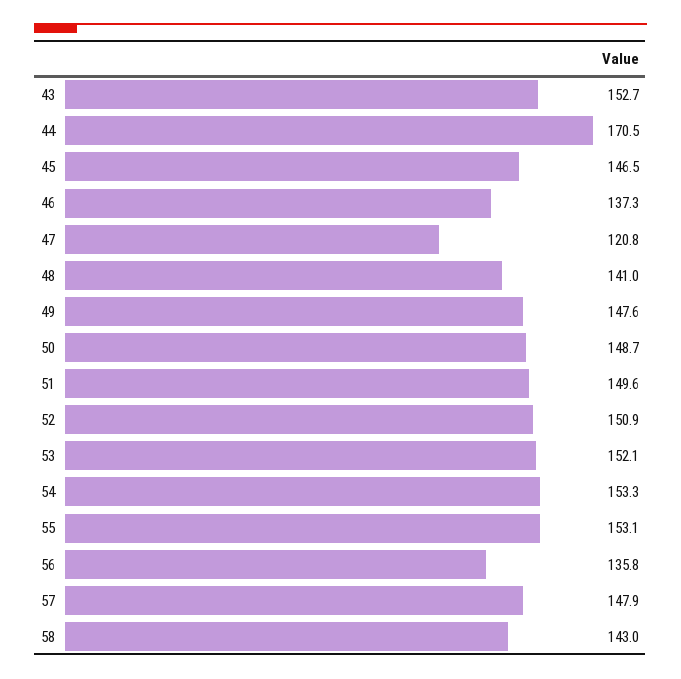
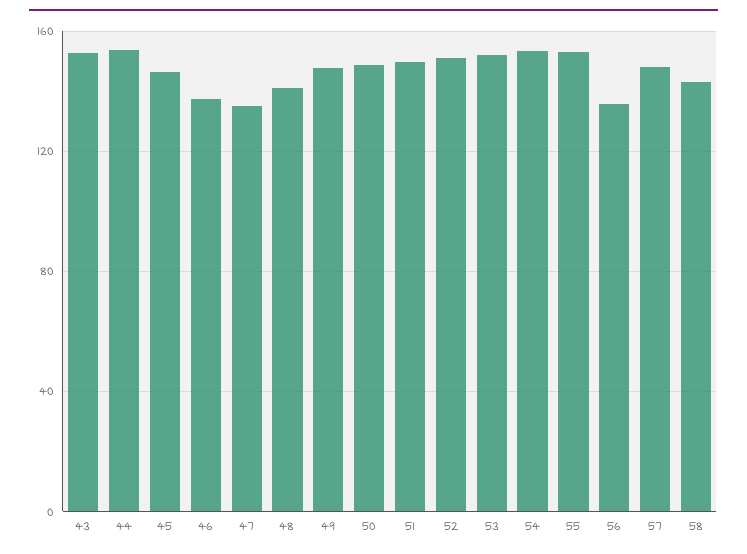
44: 170.5 -> 155
47: 120.8 -> 135

